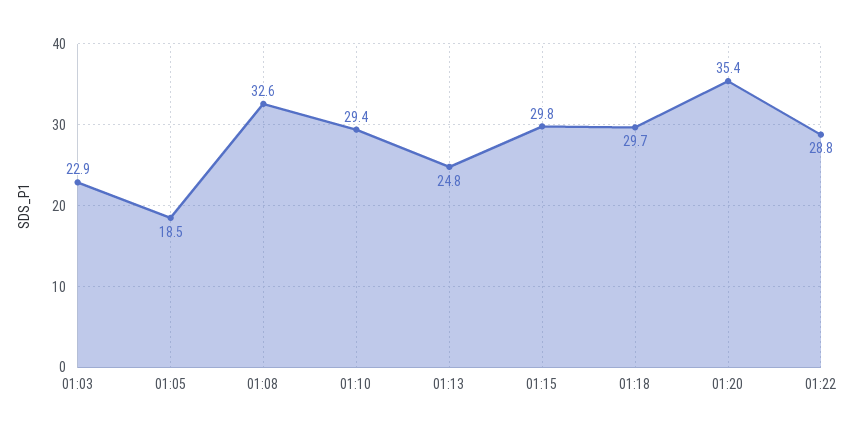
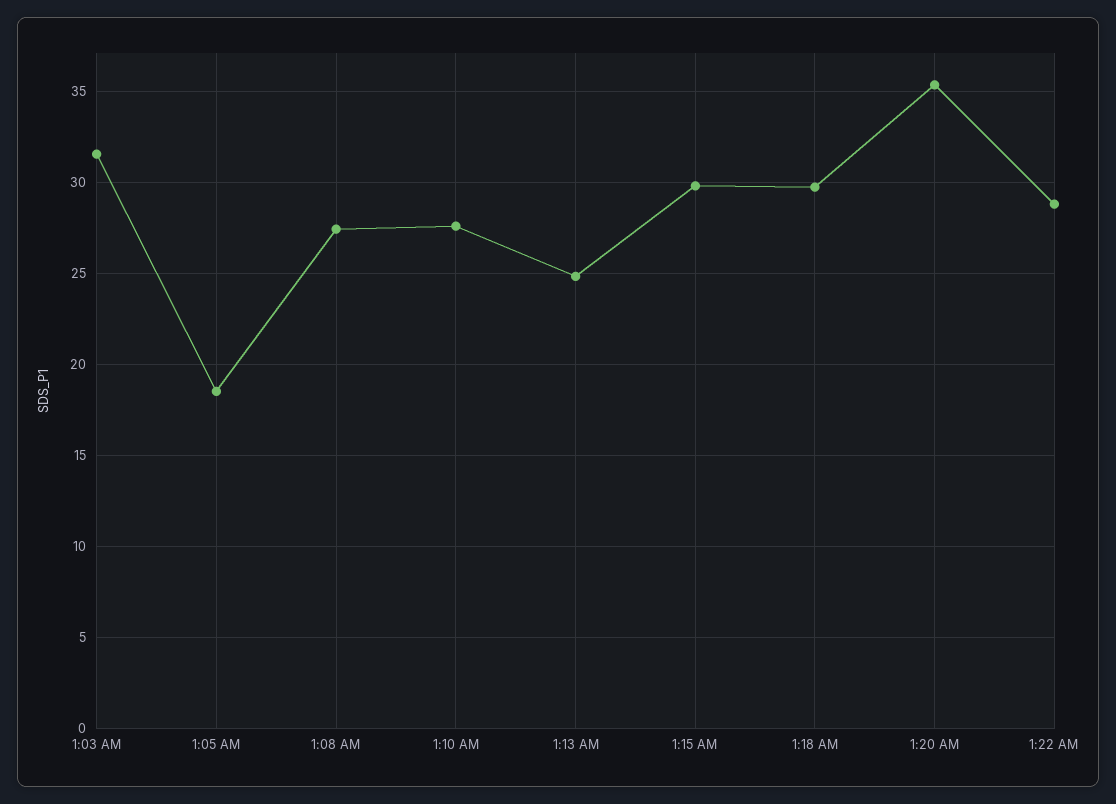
01:03: 22.9 -> 31.5
01:08: 32.6 -> 27.5
01:10: 29.4 -> 27.5

